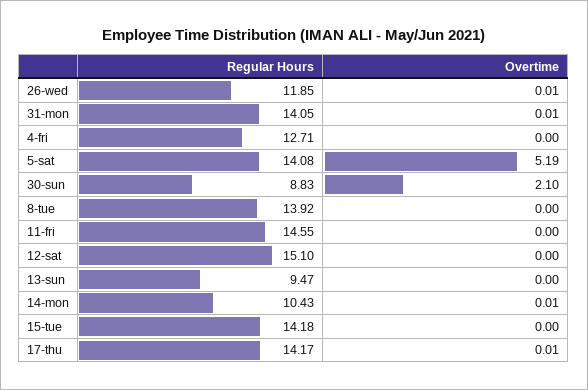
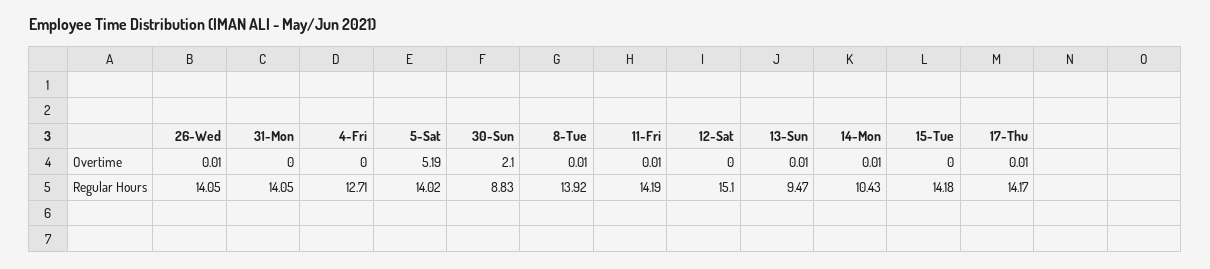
Regular Hours, 26-wed: 11.85 -> 14.05
Overtime, 31-mon: 0.01 -> 0
Regular Hours, 5-sat: 14.08 -> 14.02
Overtime, 8-tue: 0 -> 0.01
Regular Hours, 11-fri: 14.55 -> 14.19
Overtime, 11-fri: 0 -> 0.01
Overtime, 13-sun: 0 -> 0.01

